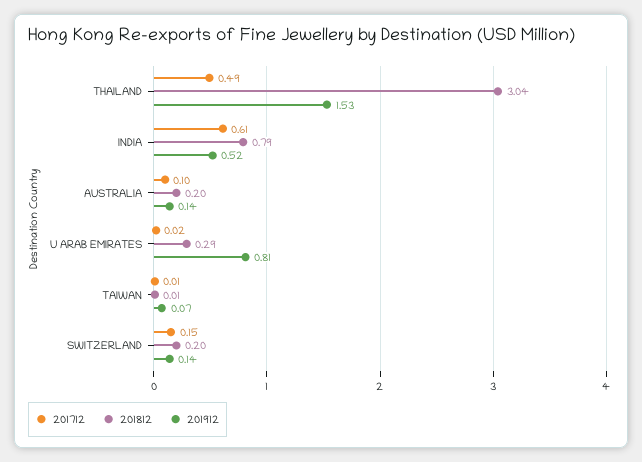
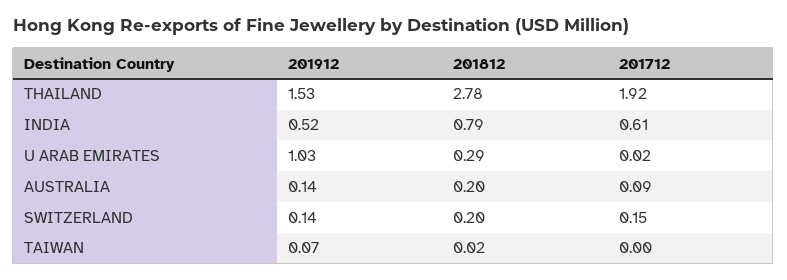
201712, THAILAND: 0.49 -> 1.92
201812, THAILAND: 3.04 -> 2.78
201712, AUSTRALIA: 0.1 -> 0.09
201912, U ARAB EMIRATES: 0.81 -> 1.03
201712, TAIWAN: 0.01 -> 0
201812, TAIWAN: 0.01 -> 0.02

